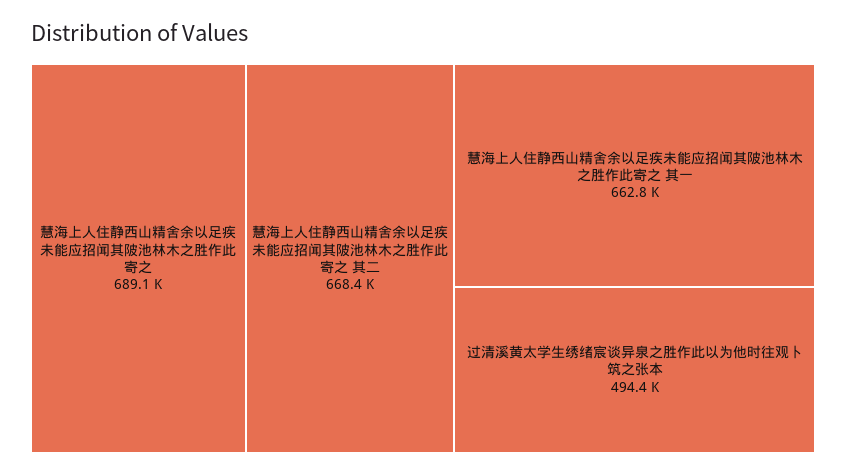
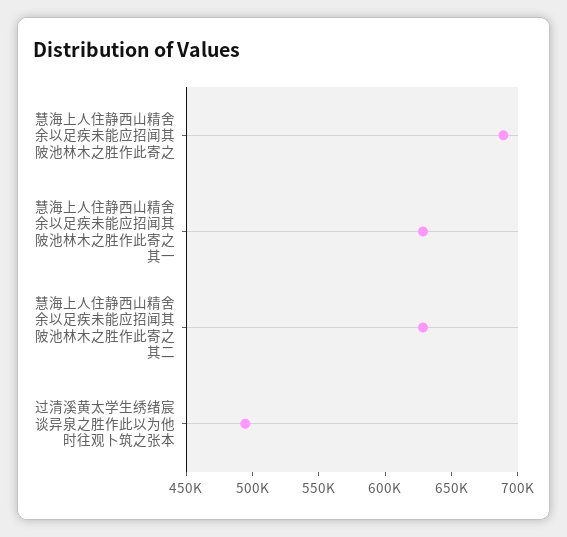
慧海上人住静西山精舍余以足疾未能应招闻其陂池林木之胜作此寄之 其二: 668400 -> 630000
慧海上人住静西山精舍余以足疾未能应招闻其陂池林木之胜作此寄之 其一: 662800 -> 630000

